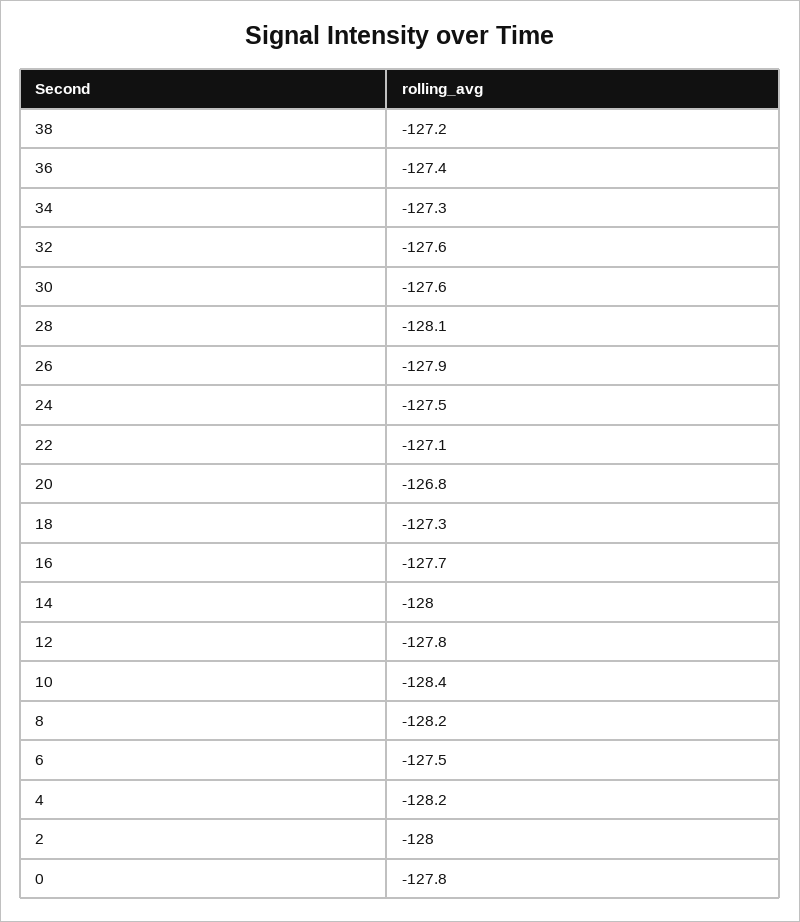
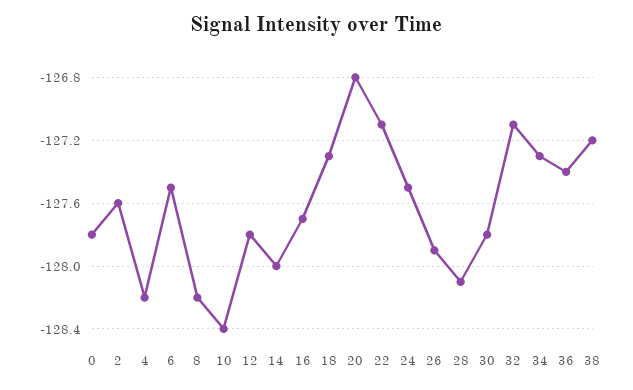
32: -127.6 -> -127.1
30: -127.6 -> -127.8
2: -128 -> -127.6

